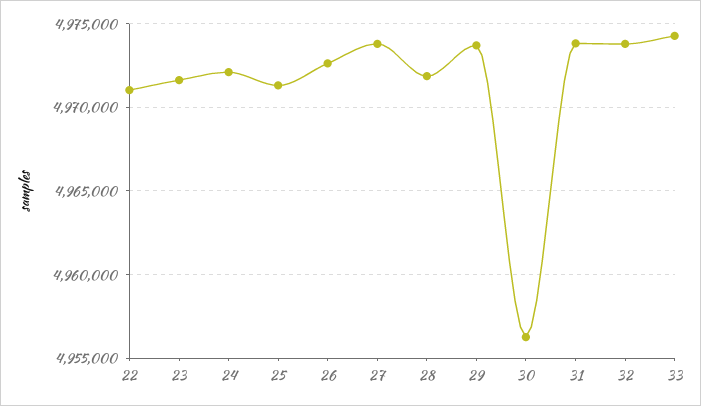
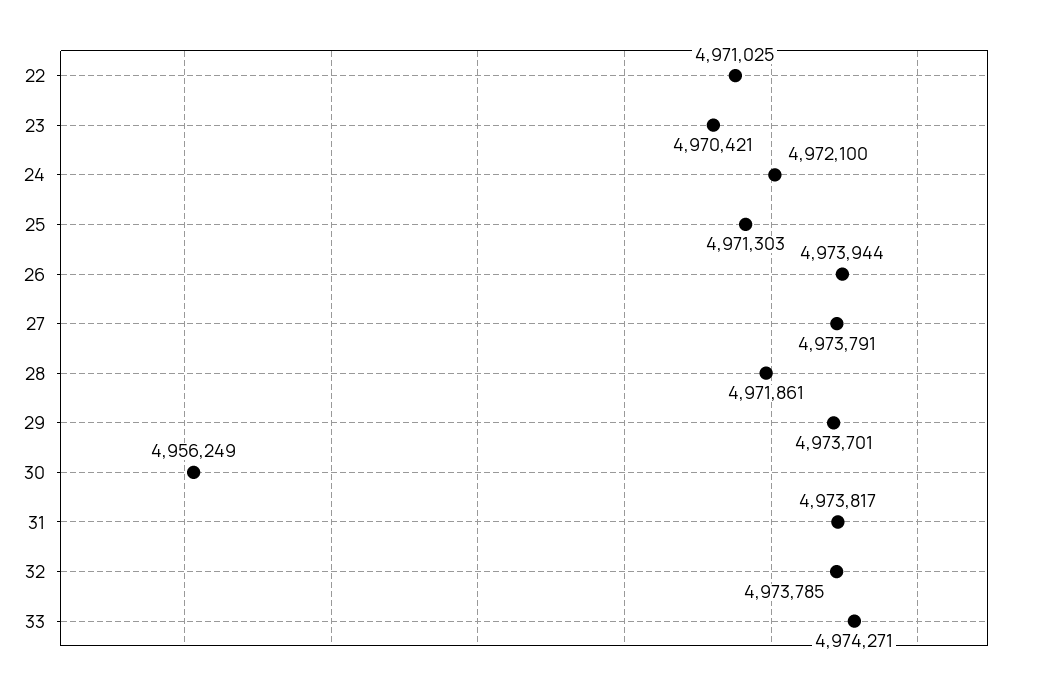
23: 4971500 -> 4970421
26: 4972500 -> 4973944

